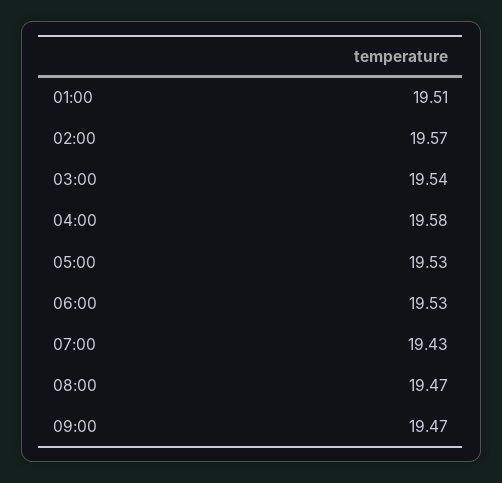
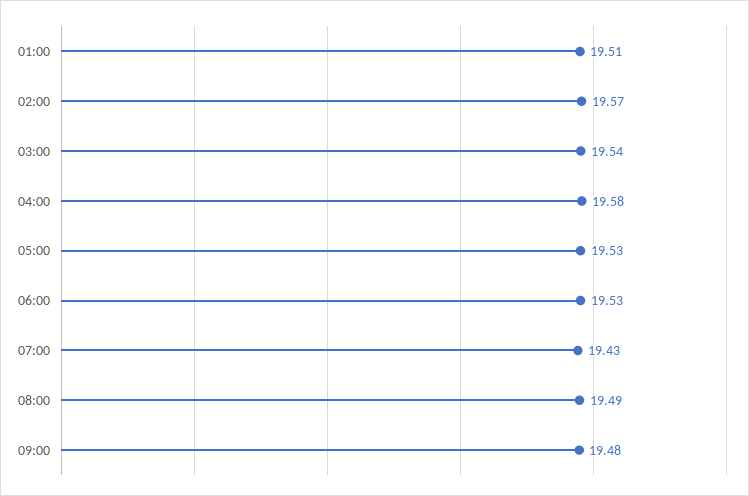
08:00: 19.47 -> 19.49
09:00: 19.47 -> 19.48

